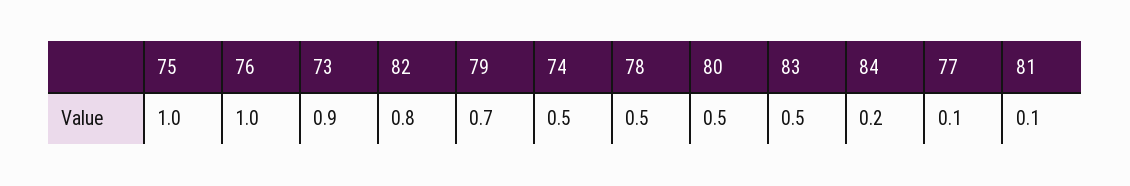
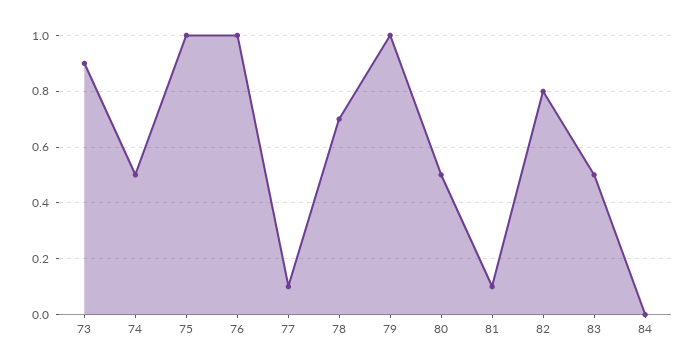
79: 0.7 -> 1
78: 0.5 -> 0.7
84: 0.2 -> 0

